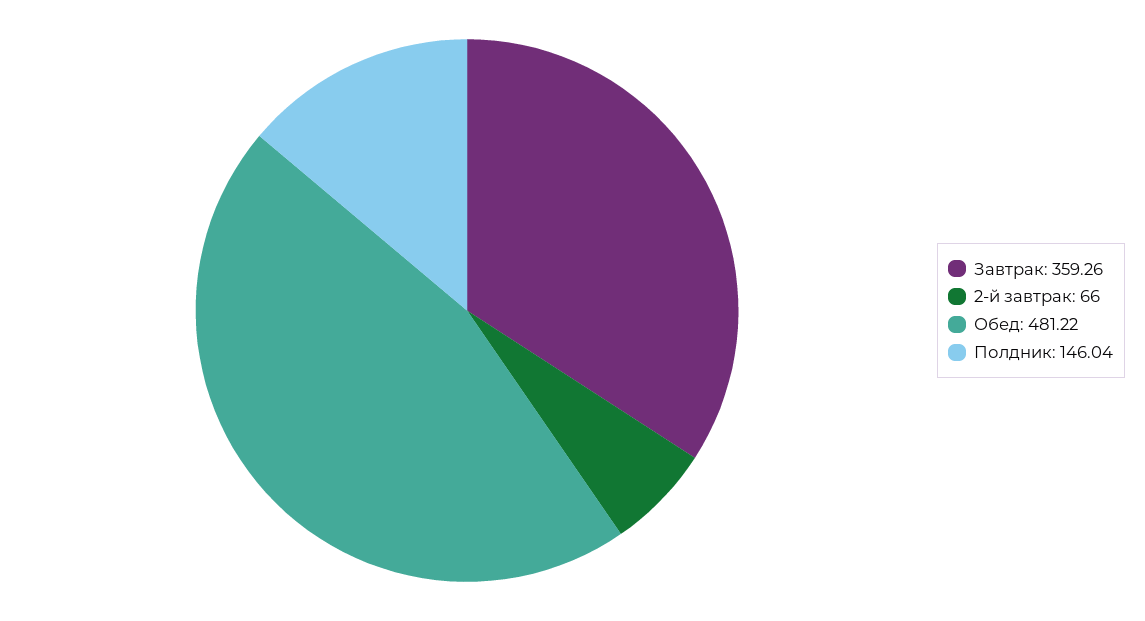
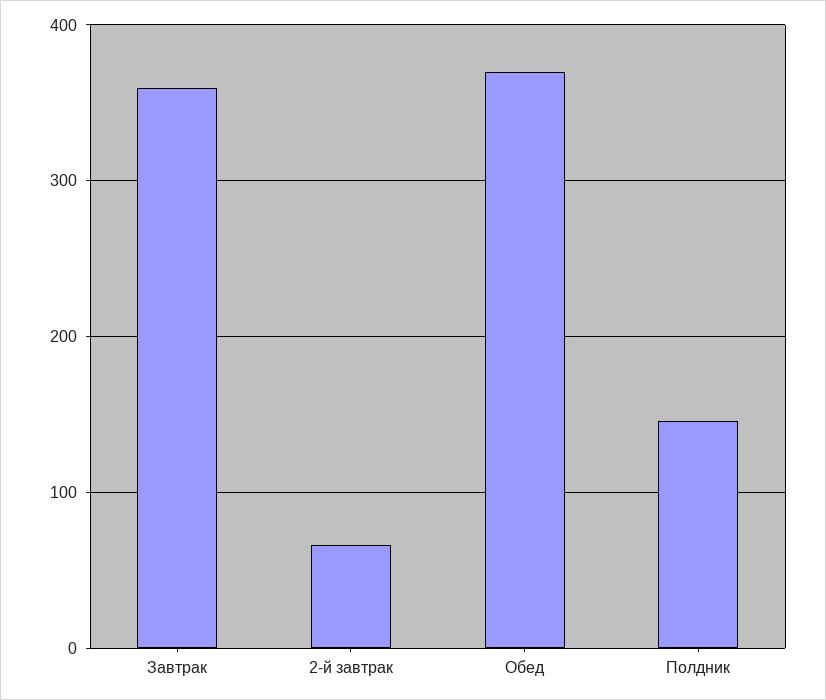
Обед: 481.22 -> 370

